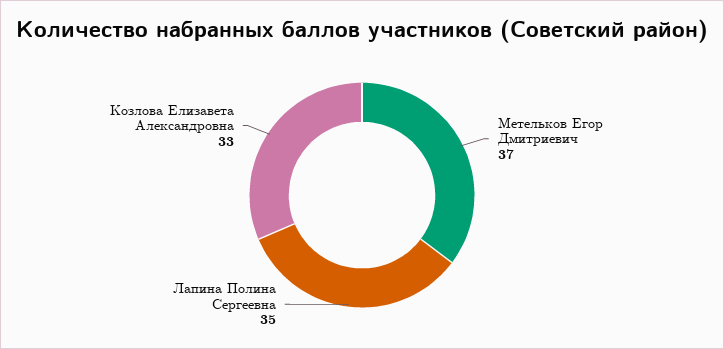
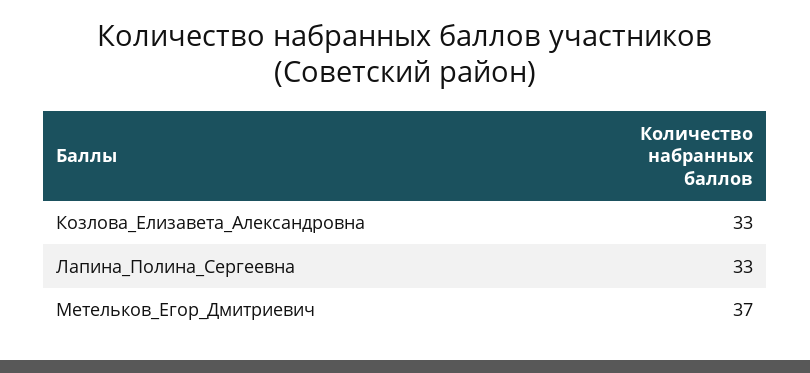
Лапина Полина Сергеевна: 35 -> 33

